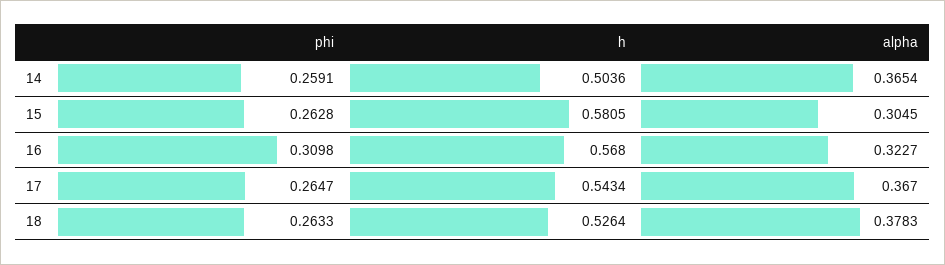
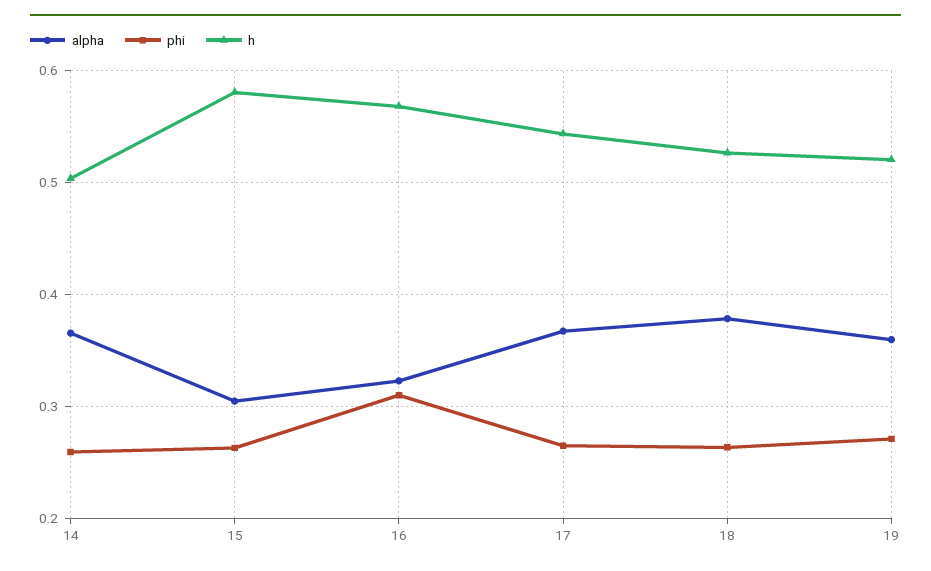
alpha, 19: none -> 0.36
phi, 19: none -> 0.27
h, 19: none -> 0.52

